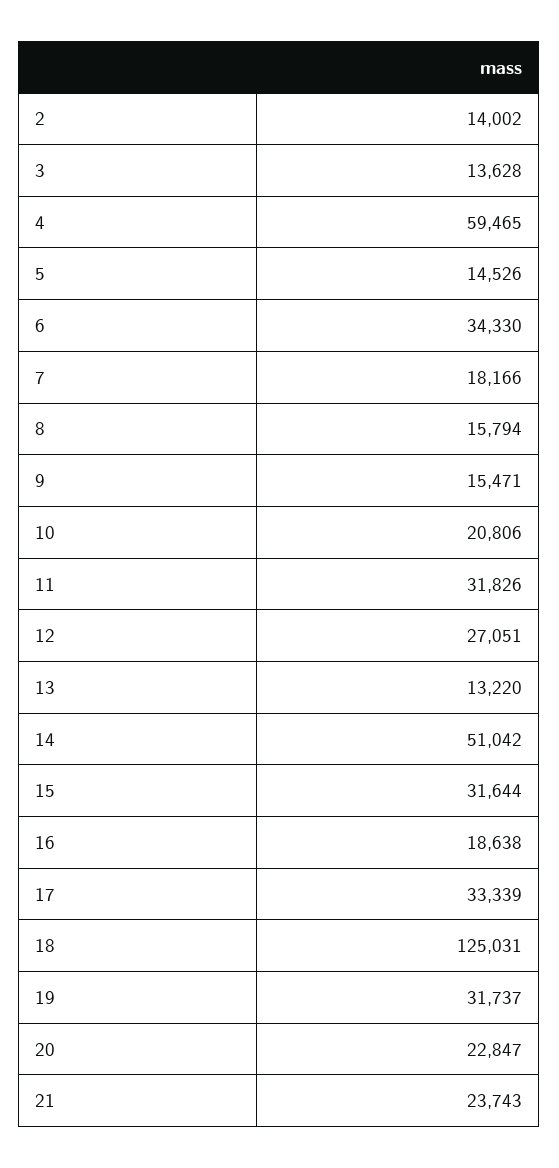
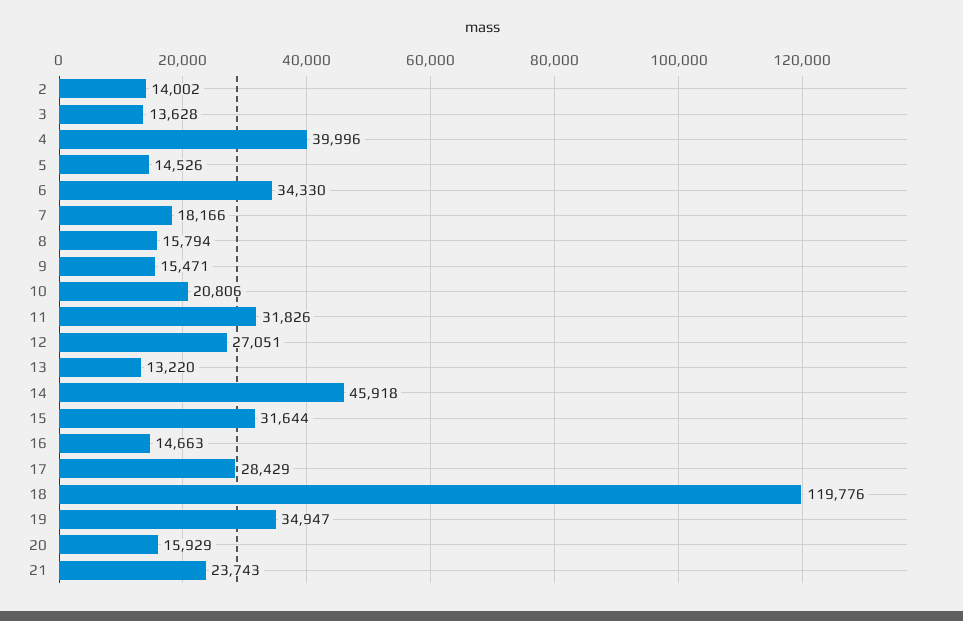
4: 59465 -> 39996
14: 51042 -> 45918
16: 18638 -> 14663
17: 33339 -> 28429
18: 125031 -> 119776
19: 31737 -> 34947
20: 22847 -> 15929

